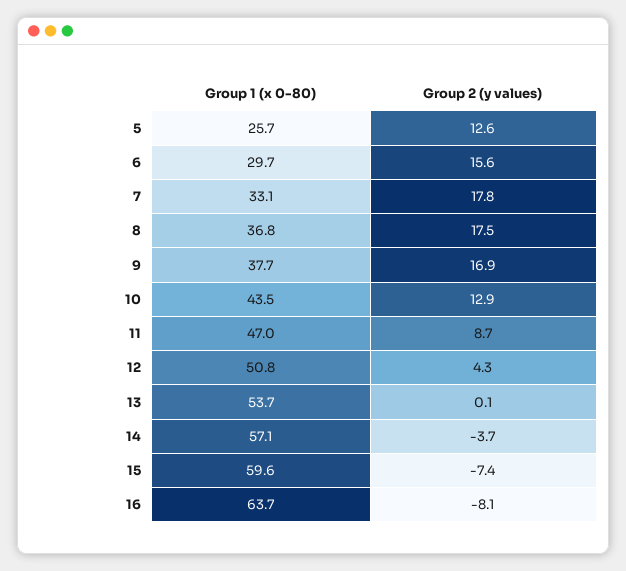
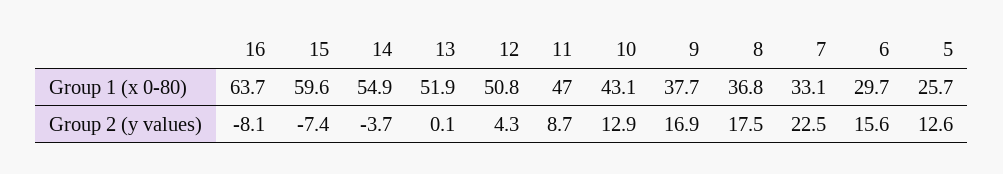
Group 2 (y values), 7: 17.8 -> 22.5
Group 1 (x 0-80), 10: 43.5 -> 43.1
Group 1 (x 0-80), 13: 53.7 -> 51.9
Group 1 (x 0-80), 14: 57.1 -> 54.9

